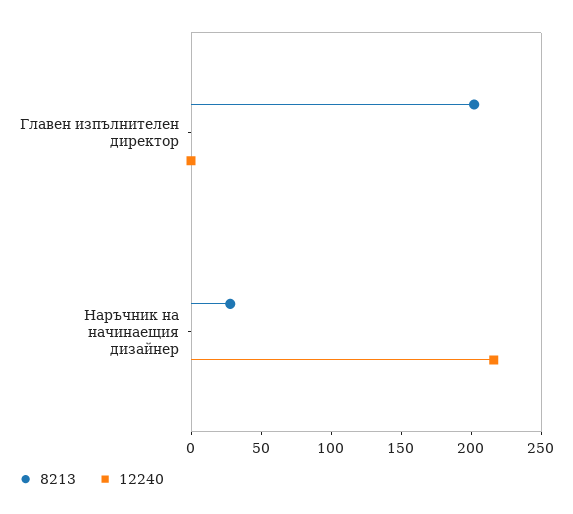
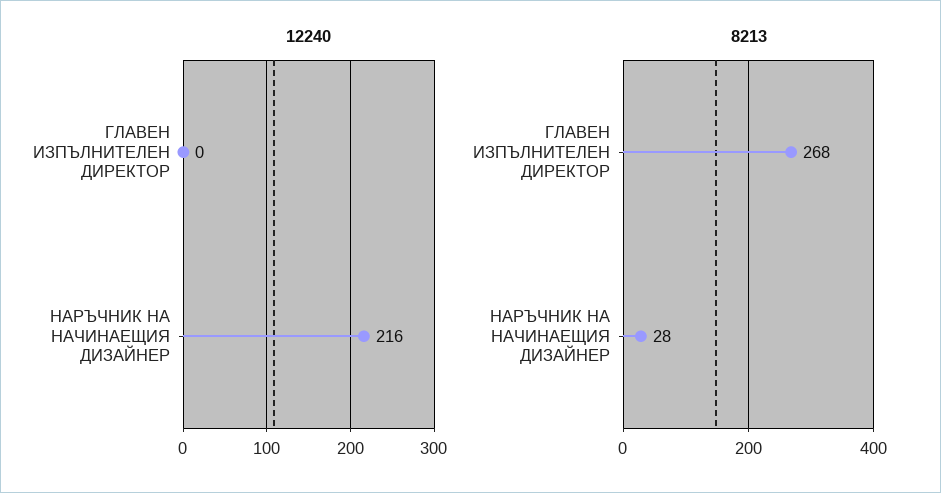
8213, Главен изпълнителен директор: 200 -> 268

